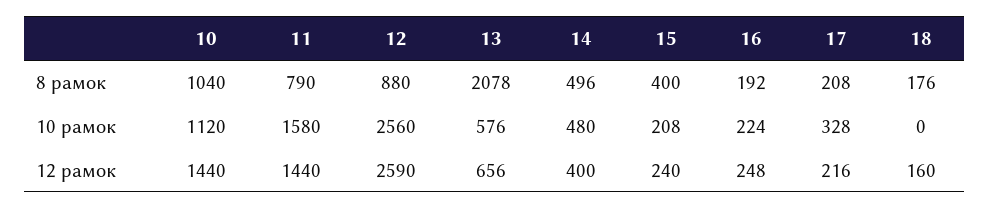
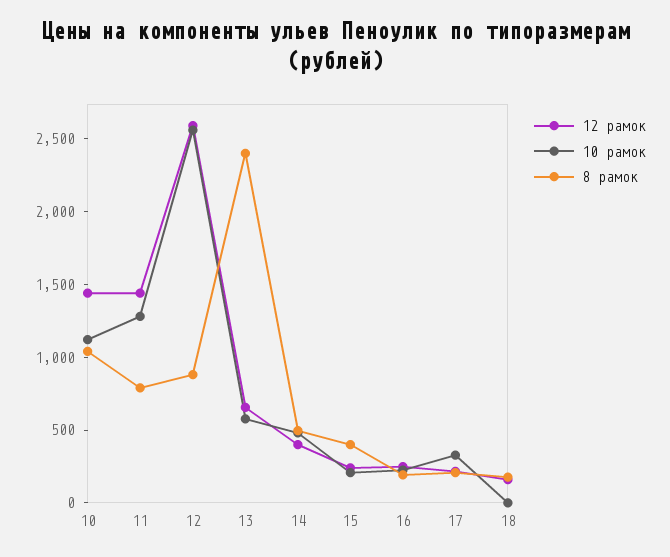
8 рамок, 13: 2078 -> 2400
10 рамок, 11: 1580 -> 1300

